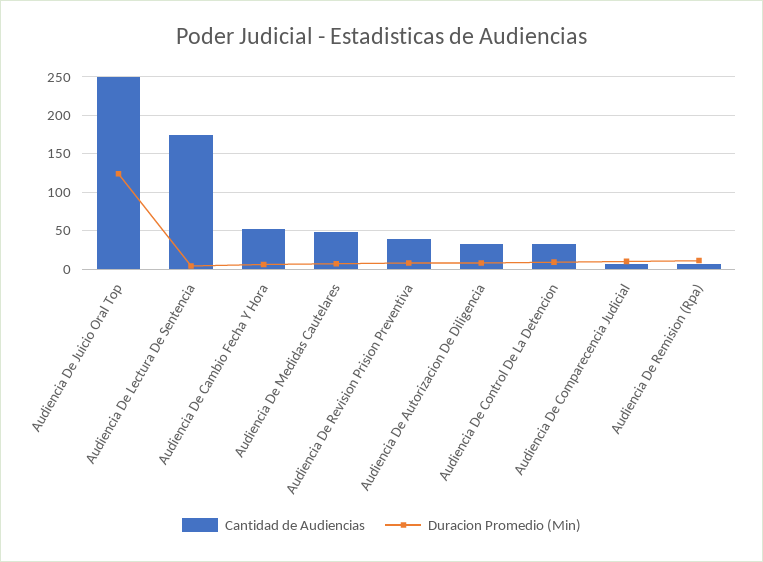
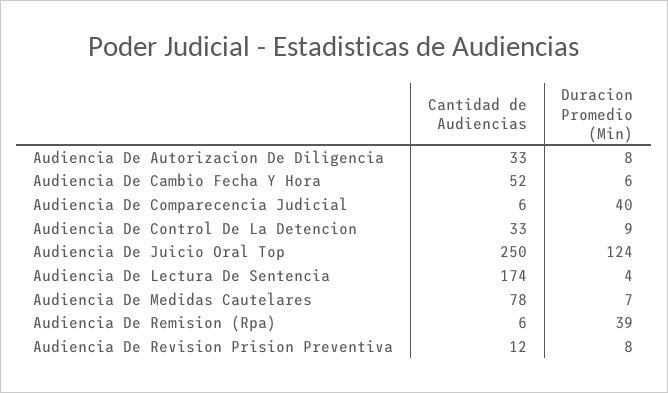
Cantidad de Audiencias, Audiencia De Medidas Cautelares: 50 -> 78
Cantidad de Audiencias, Audiencia De Revision Prision Preventiva: 40 -> 12
Duracion Promedio (Min), Audiencia De Comparecencia Judicial: 10 -> 40
Duracion Promedio (Min), Audiencia De Remision (Rpa): 10 -> 39

